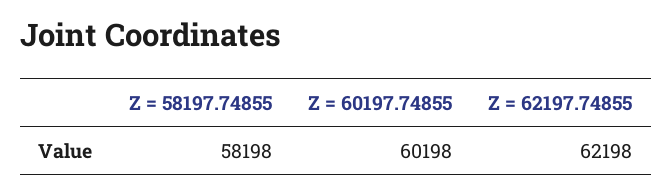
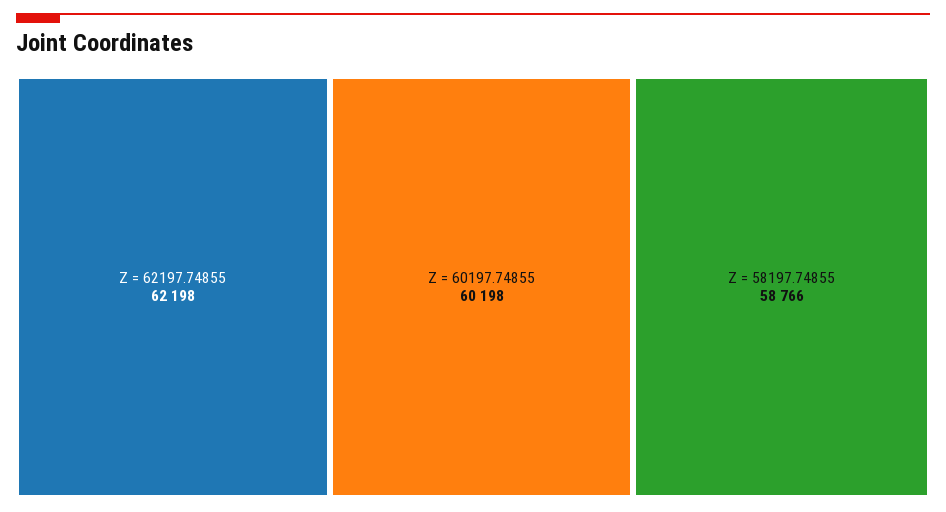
Z = 58197.74855: 58198 -> 58766

